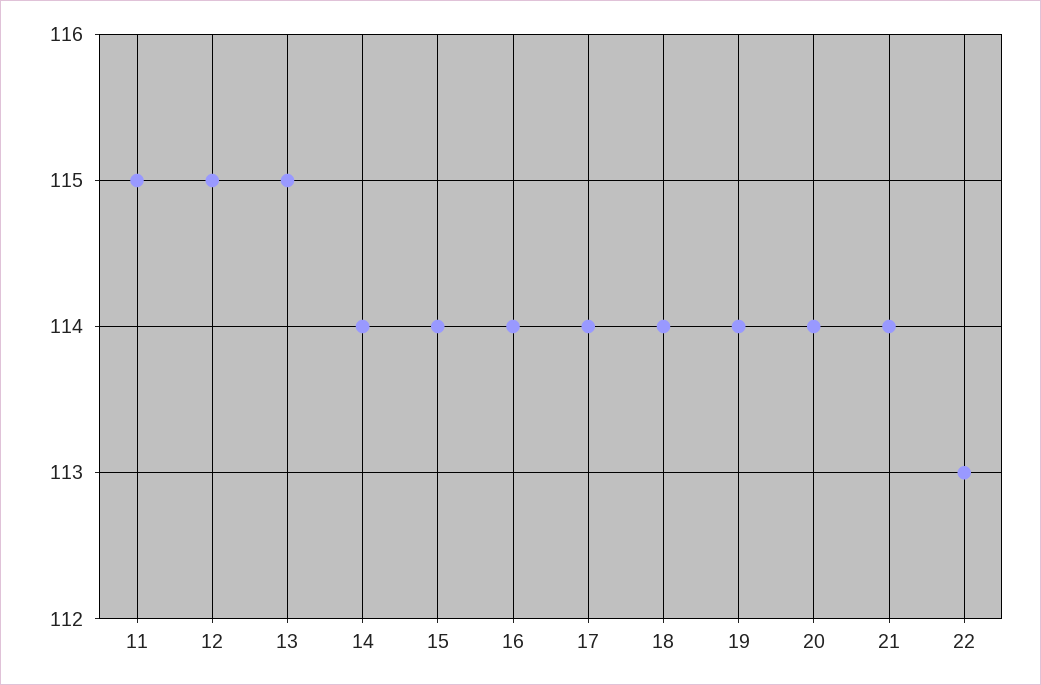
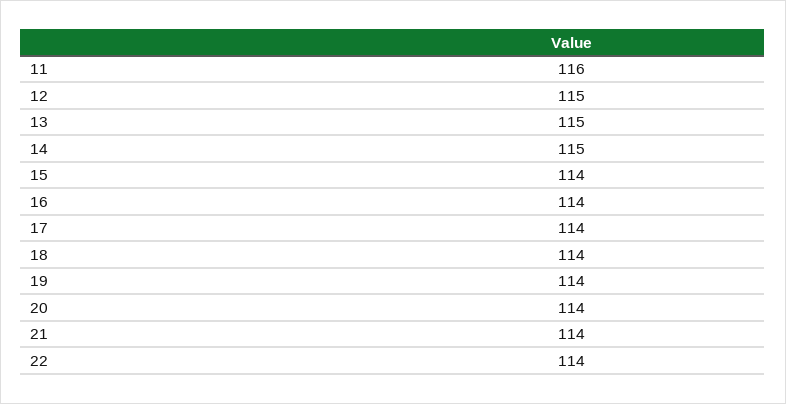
11: 115 -> 116
14: 114 -> 115
22: 113 -> 114

